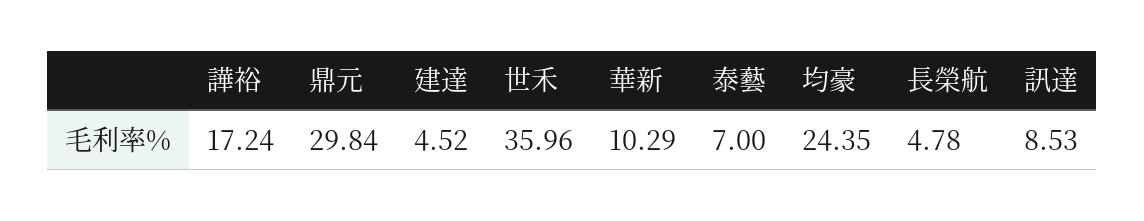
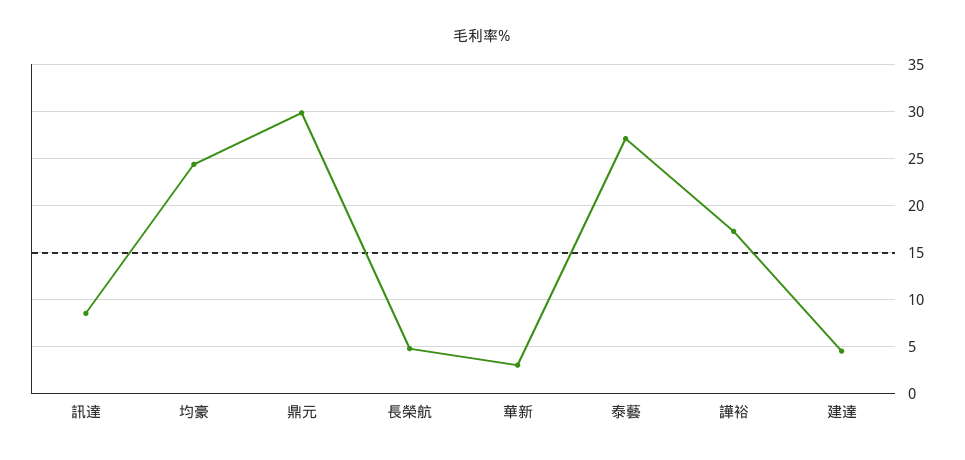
世禾: 35.96 -> none
華新: 10.29 -> 3
泰藝: 7 -> 27

